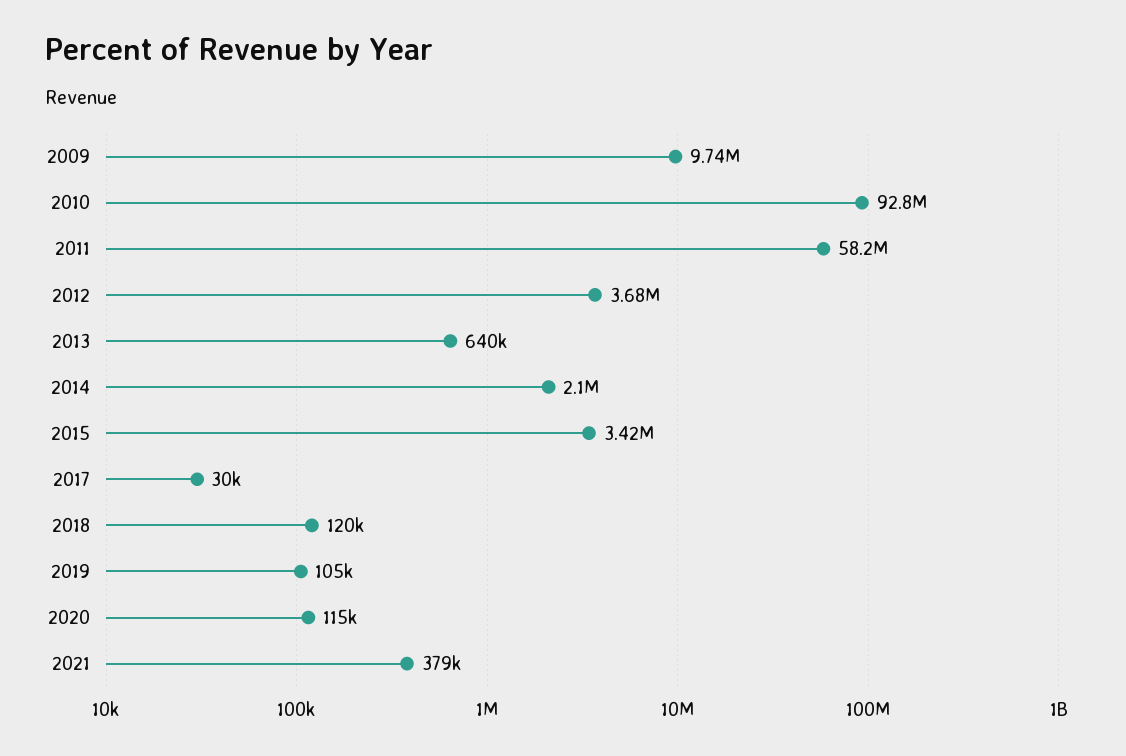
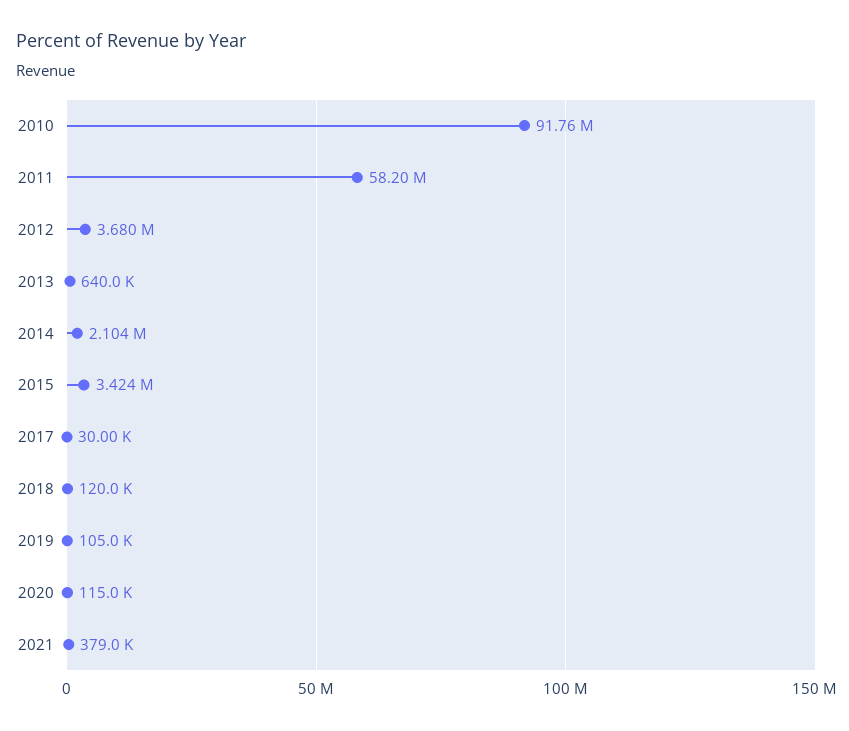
2009: 9740000 -> none
2010: 92800000 -> 91760000

